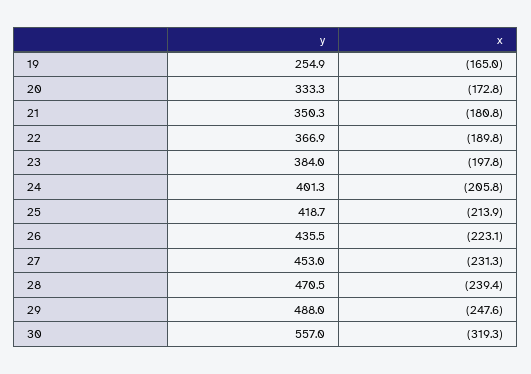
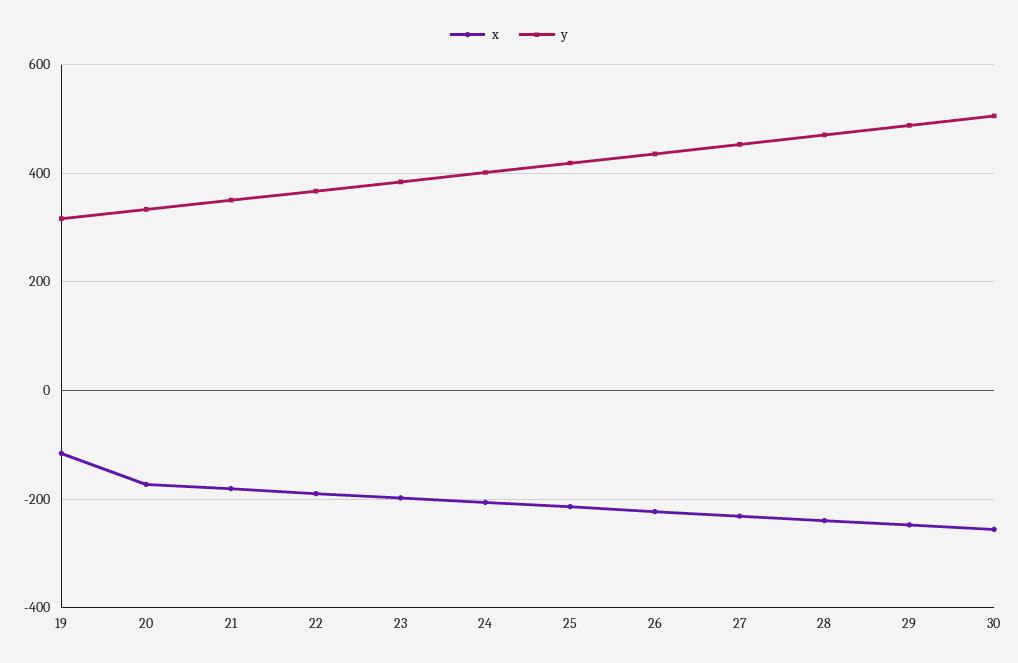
y, 19: 254.9 -> 320
x, 19: -165 -> -120
y, 30: 557 -> 500
x, 30: -319.3 -> -260

